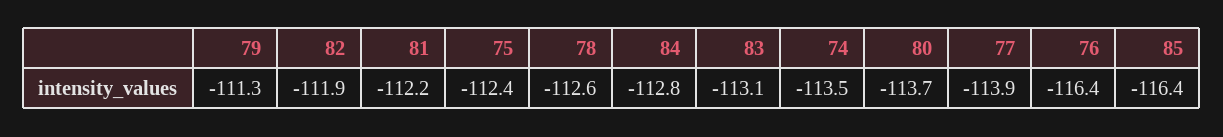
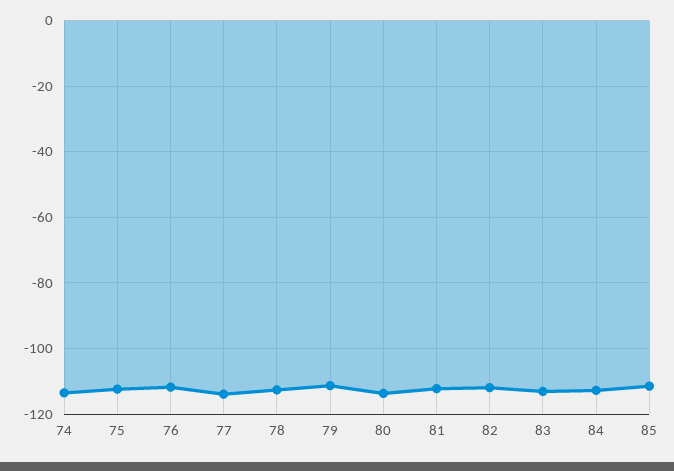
76: -116.4 -> -112
85: -116.4 -> -112

